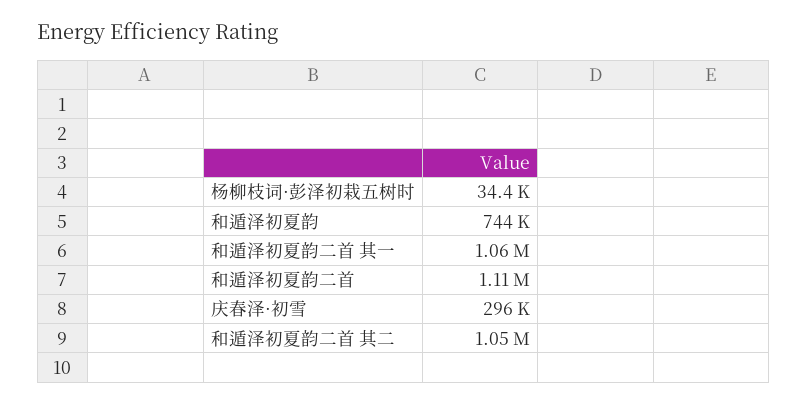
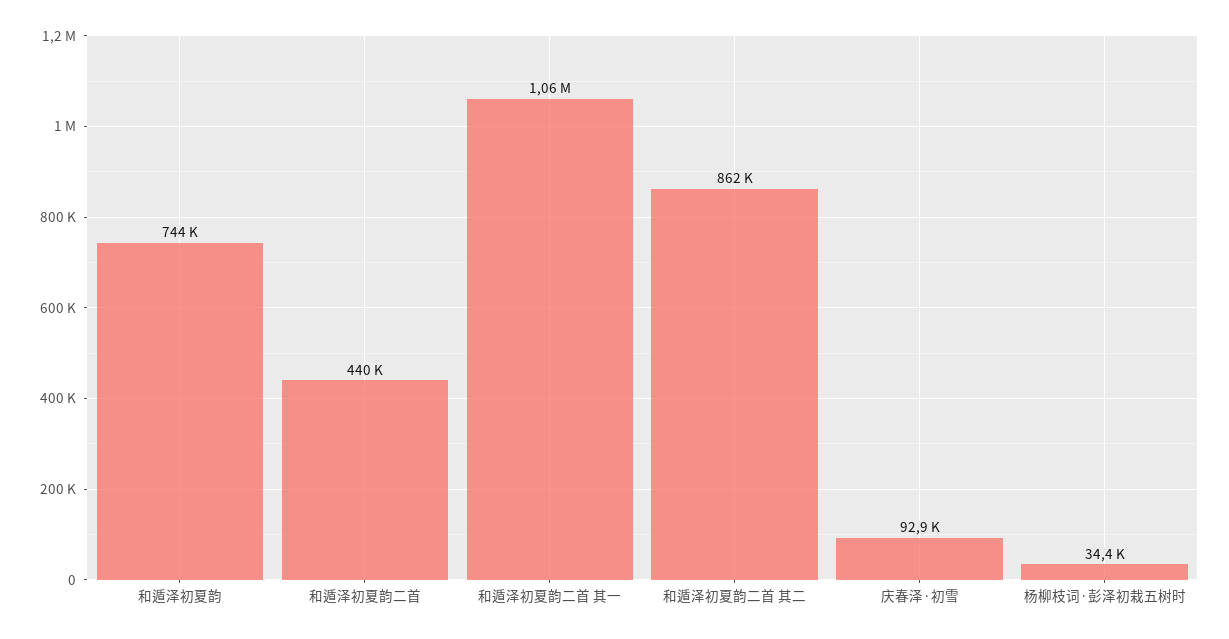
和遁泽初夏韵二首: 1110000 -> 440000
庆春泽·初雪: 296000 -> 92900
和遁泽初夏韵二首 其二: 1050000 -> 862000

